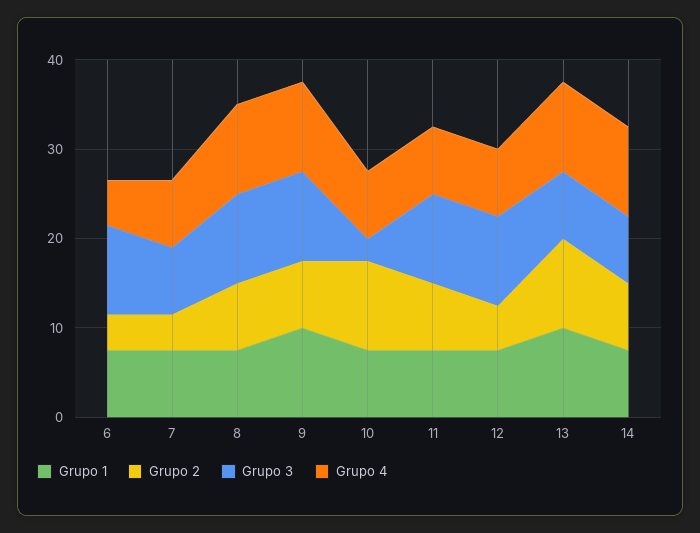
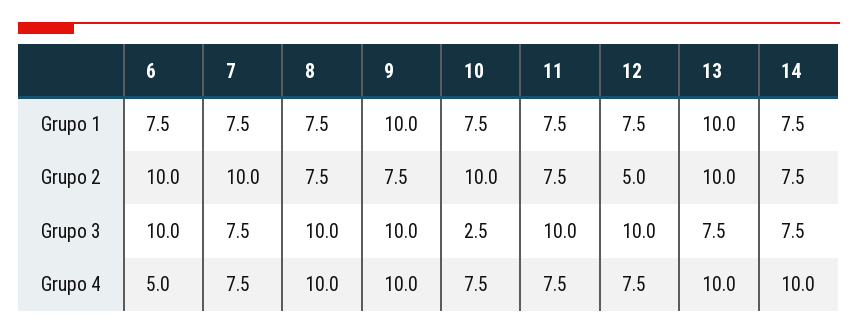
Grupo 2, 6: 4 -> 10
Grupo 2, 7: 4 -> 10

